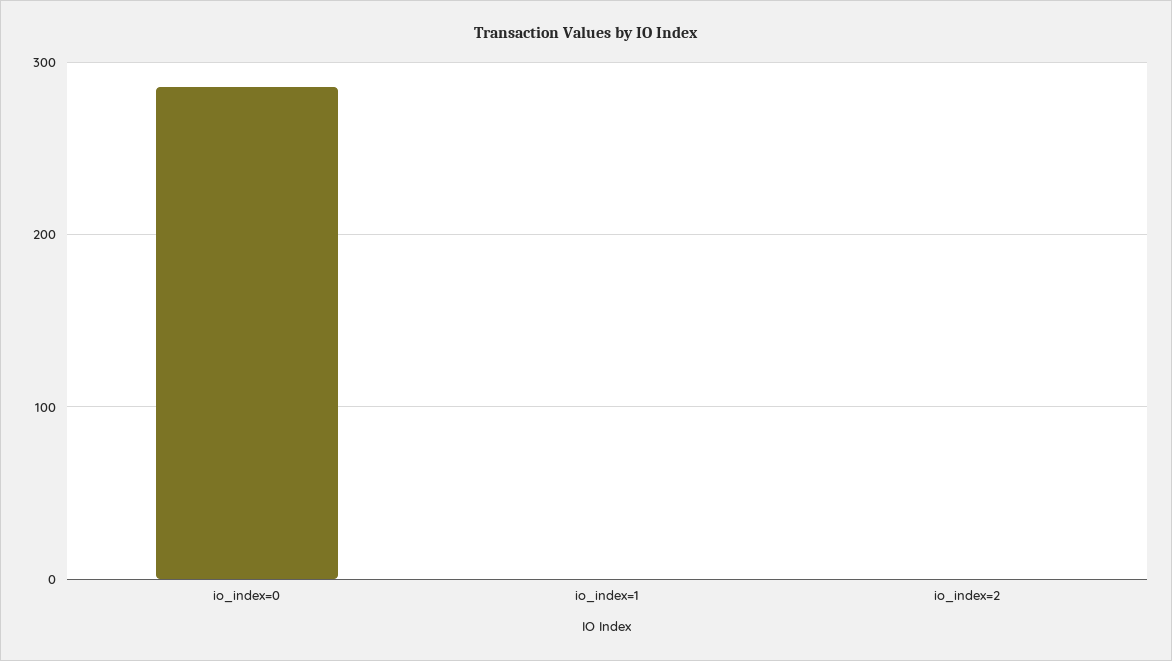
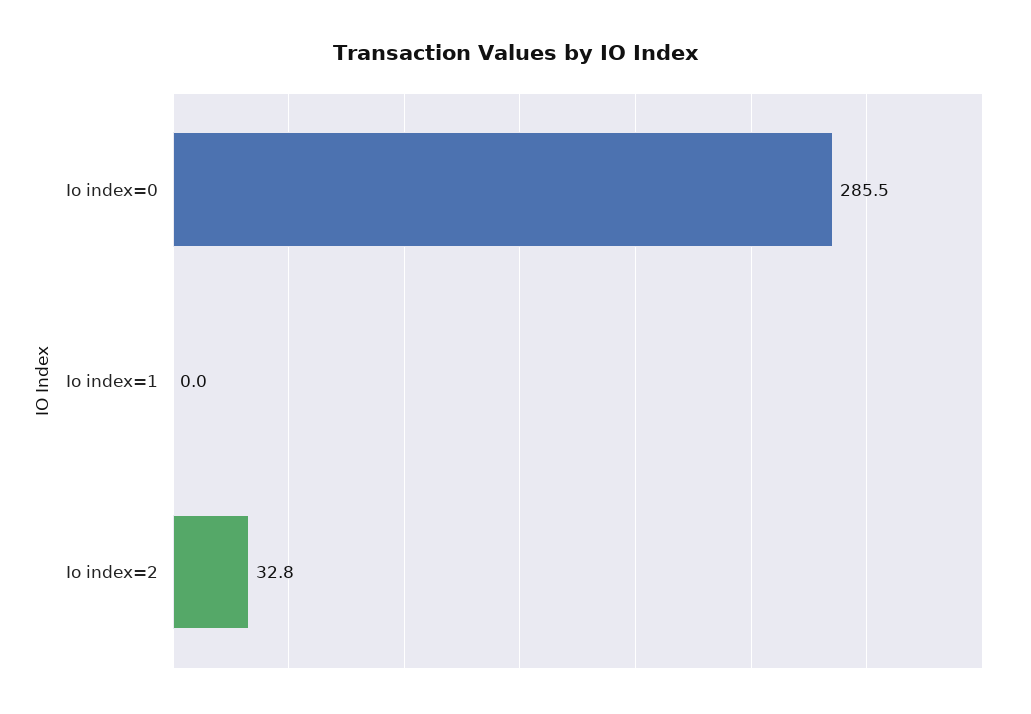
io_index=2: 0 -> 32.8

